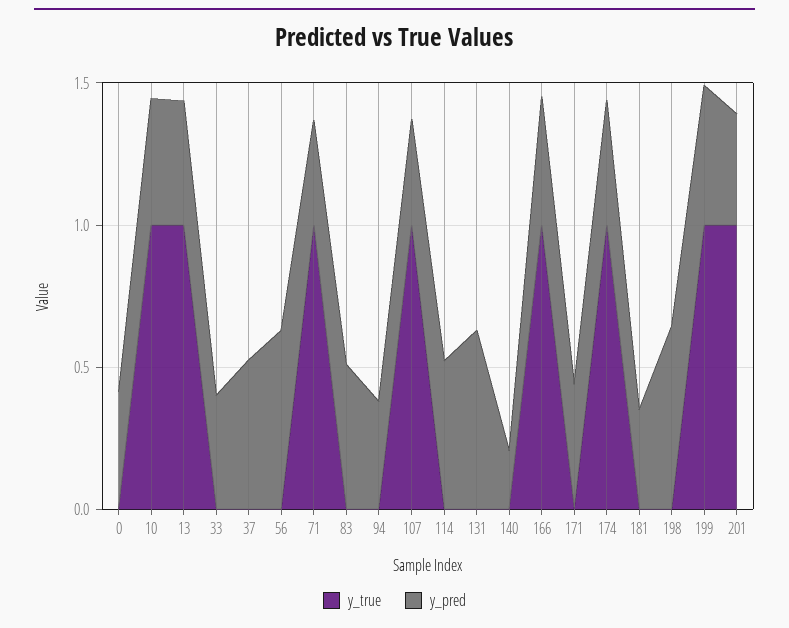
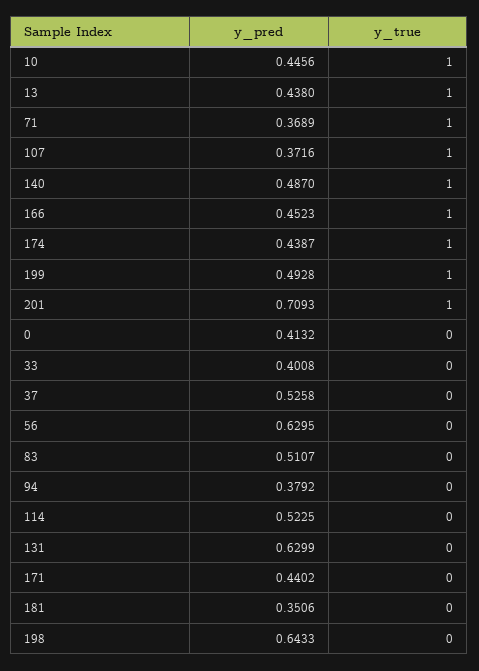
y_true, 140: 0 -> 1
y_pred, 140: 0.2 -> 0.487
y_pred, 201: 0.4 -> 0.7093

